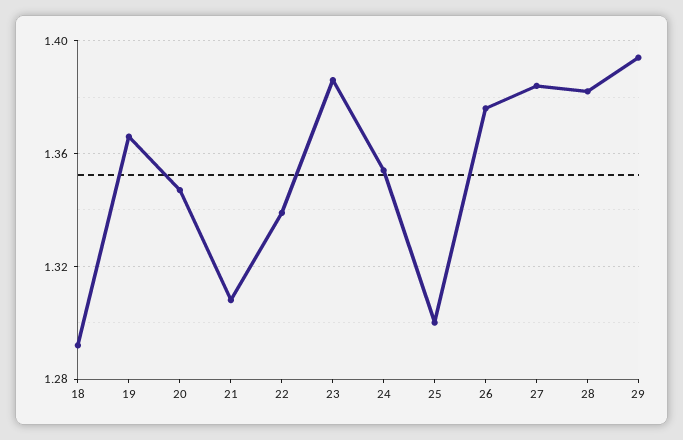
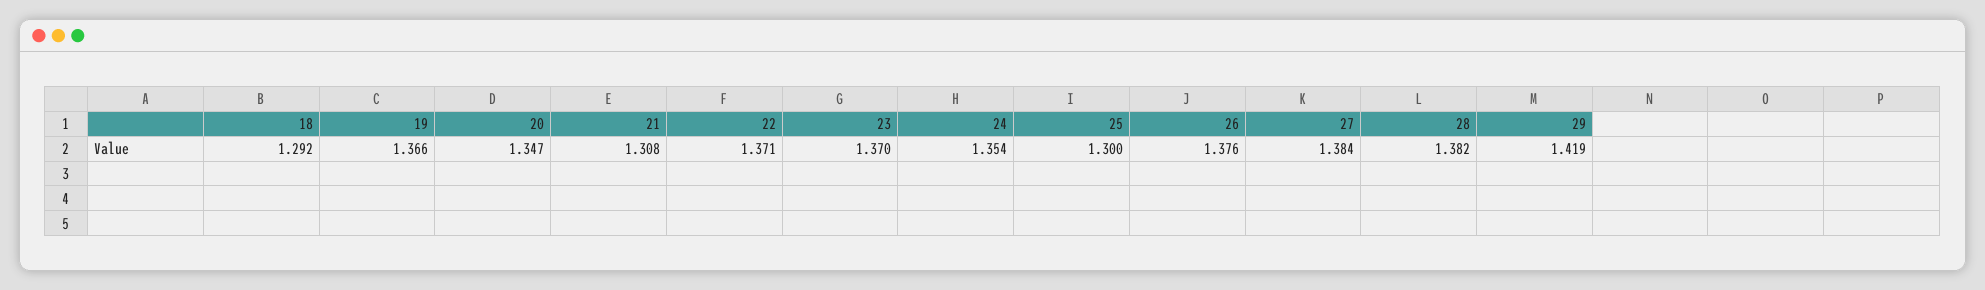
22: 1.34 -> 1.371
23: 1.385 -> 1.37
29: 1.395 -> 1.419

